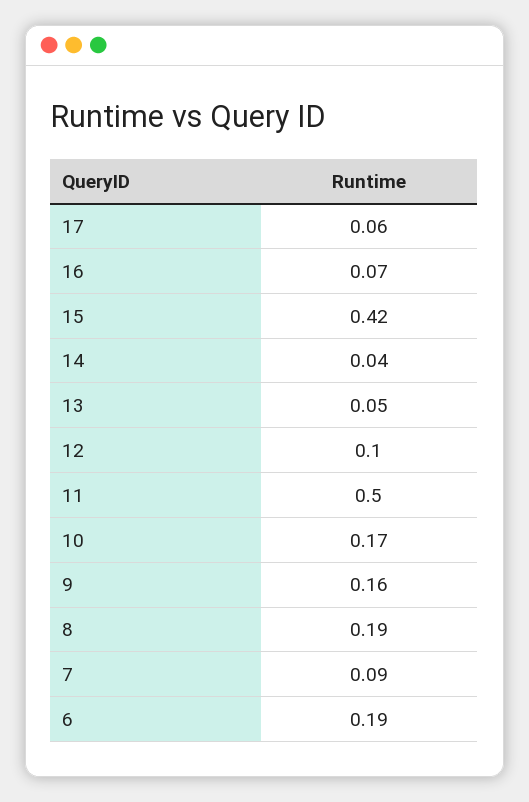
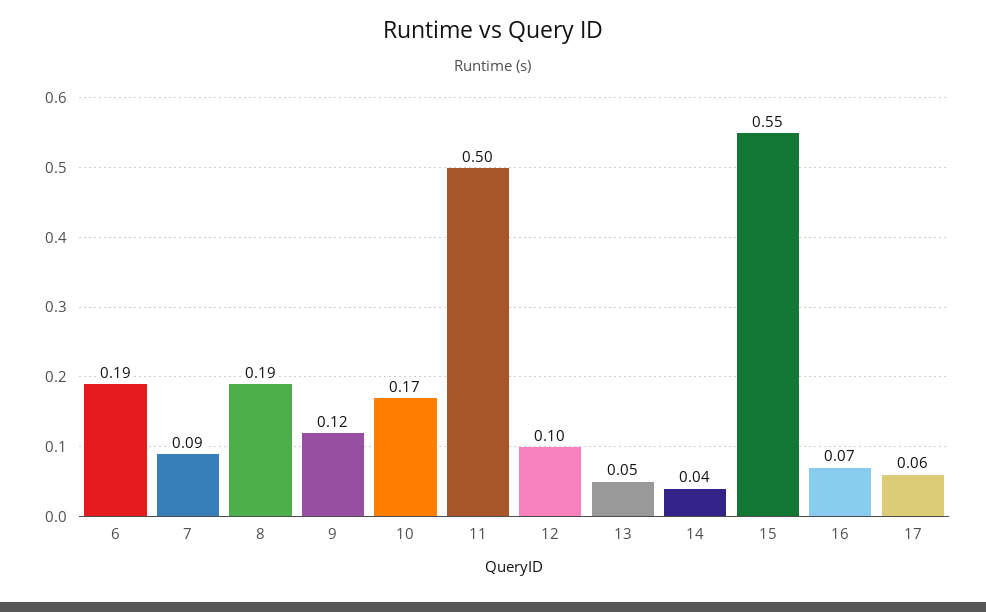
15: 0.42 -> 0.55
9: 0.16 -> 0.12

